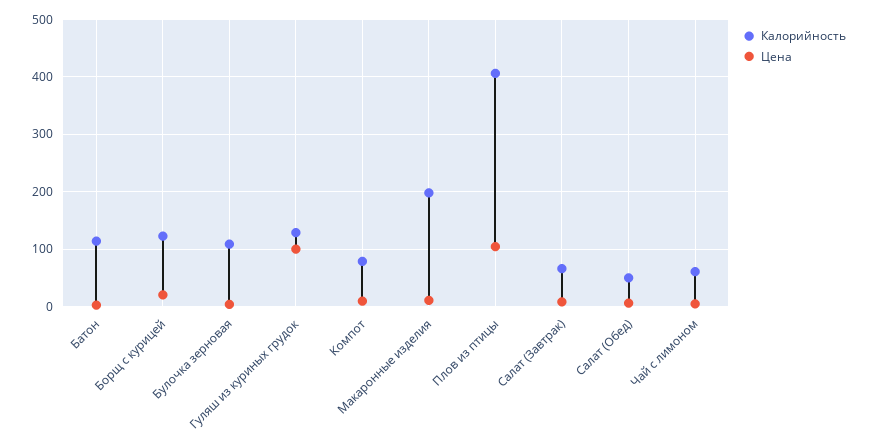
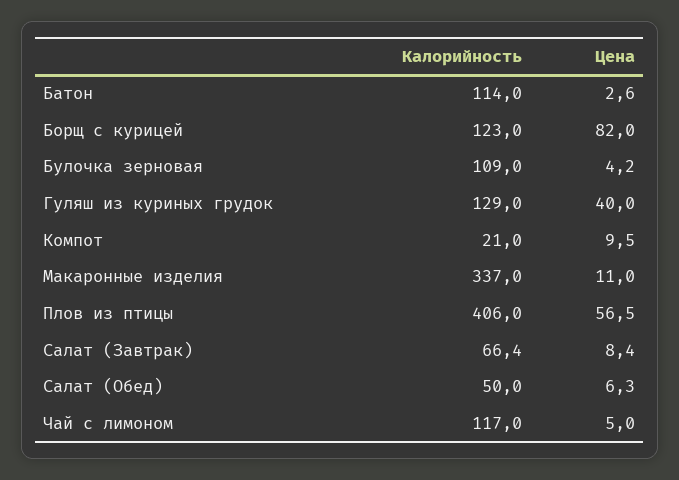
Цена, Борщ с курицей: 20 -> 82
Цена, Гуляш из куриных грудок: 100 -> 40
Калорийность, Компот: 80 -> 21
Калорийность, Макаронные изделия: 200 -> 337
Цена, Плов из птицы: 100 -> 56.5
Калорийность, Чай с лимоном: 60 -> 117

